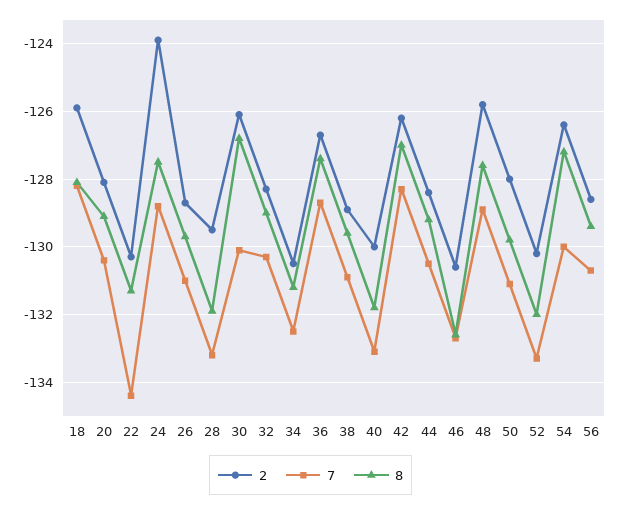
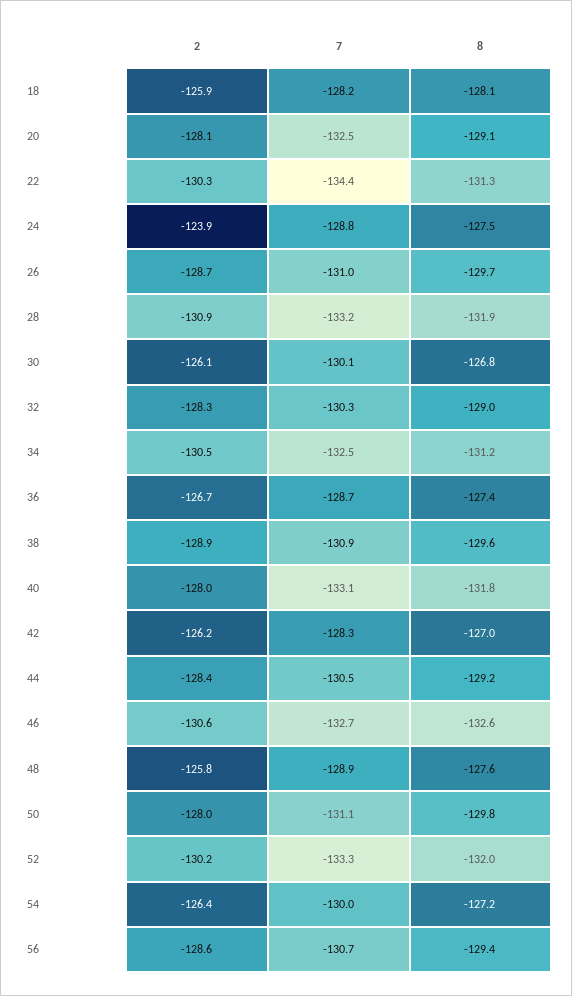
7, 20: -130.5 -> -132.5
2, 28: -129.5 -> -130.9
2, 40: -130 -> -128

